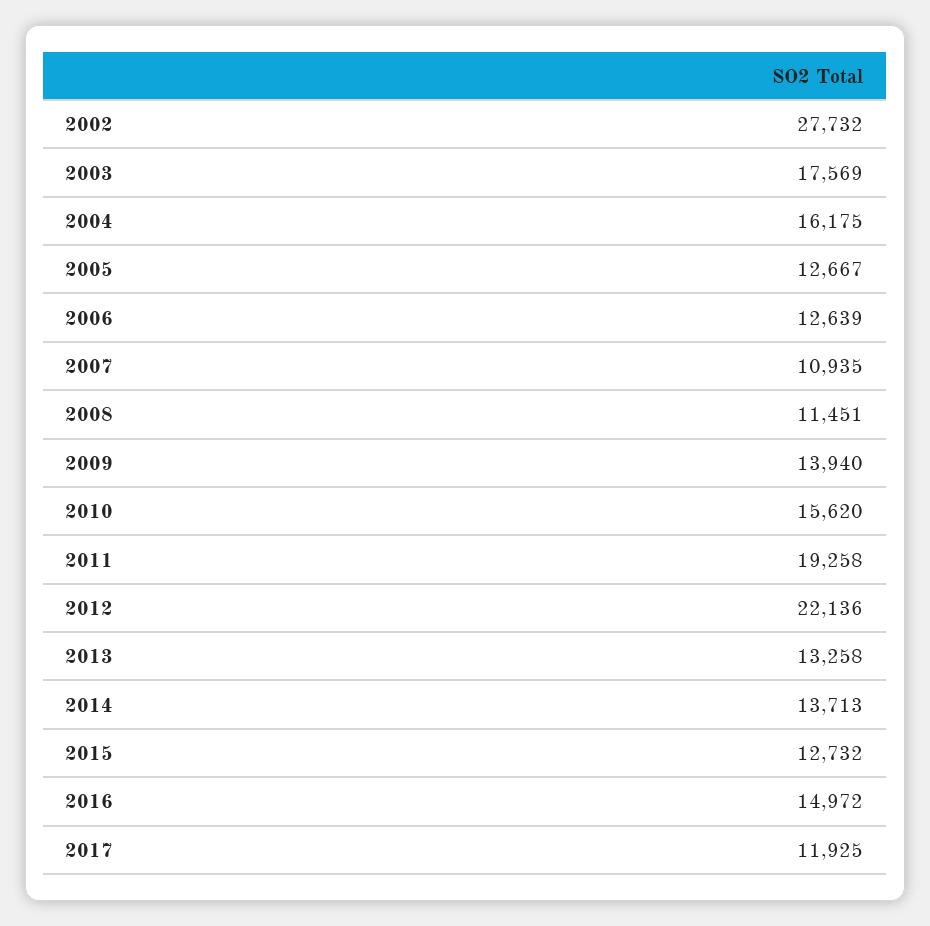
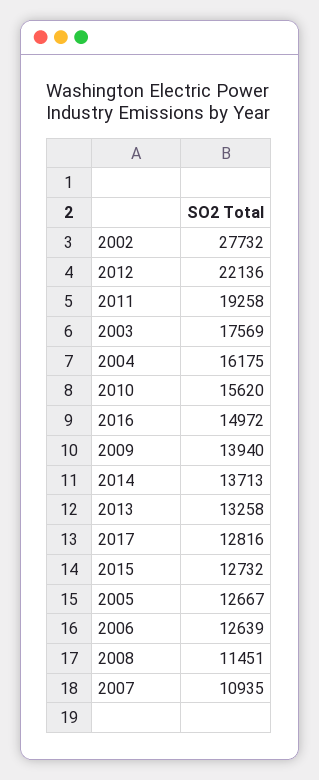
2017: 11925 -> 12816

